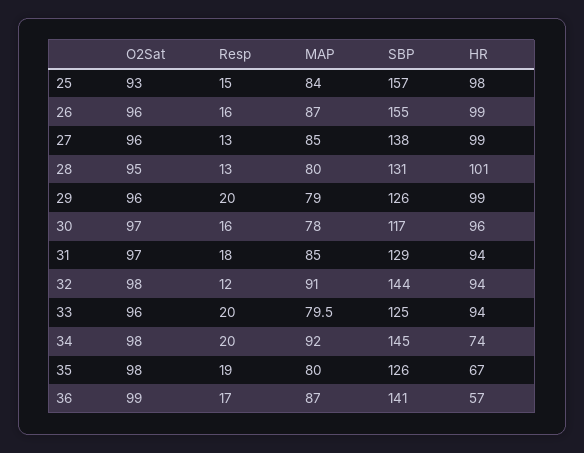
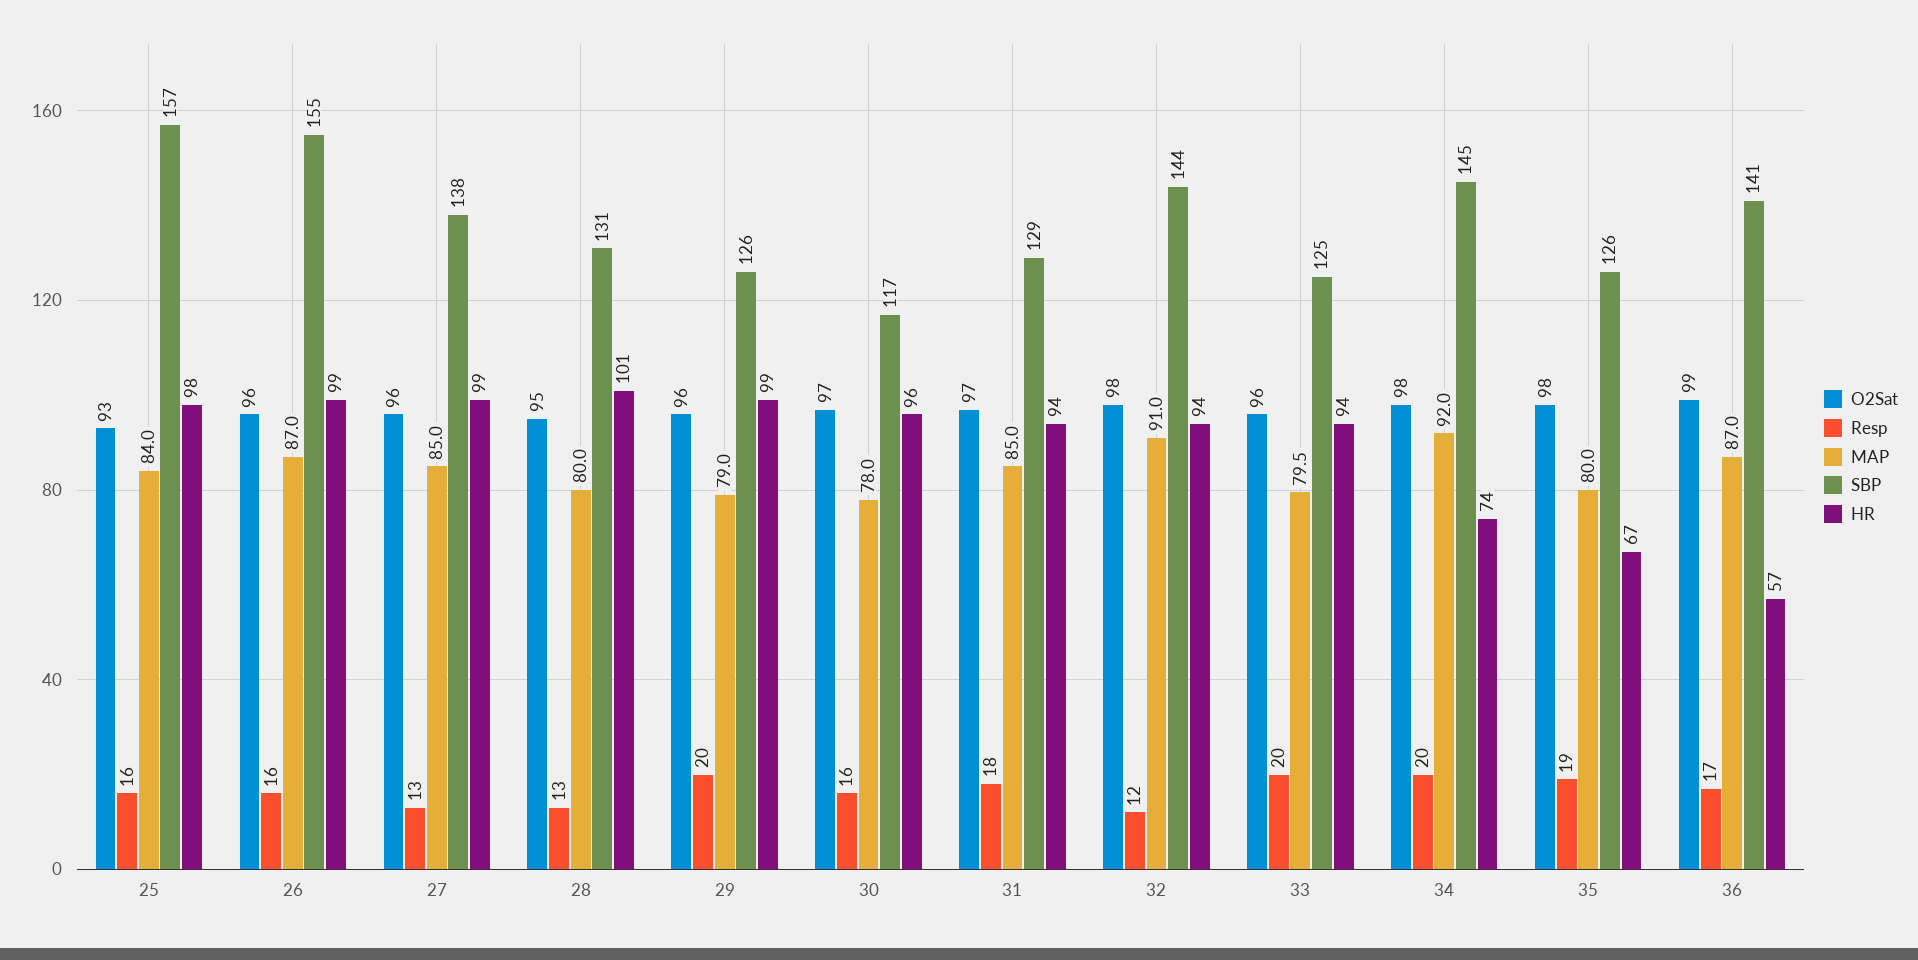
Resp, 25: 15 -> 16

